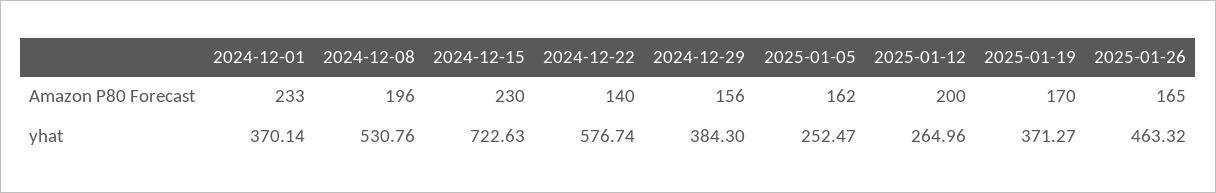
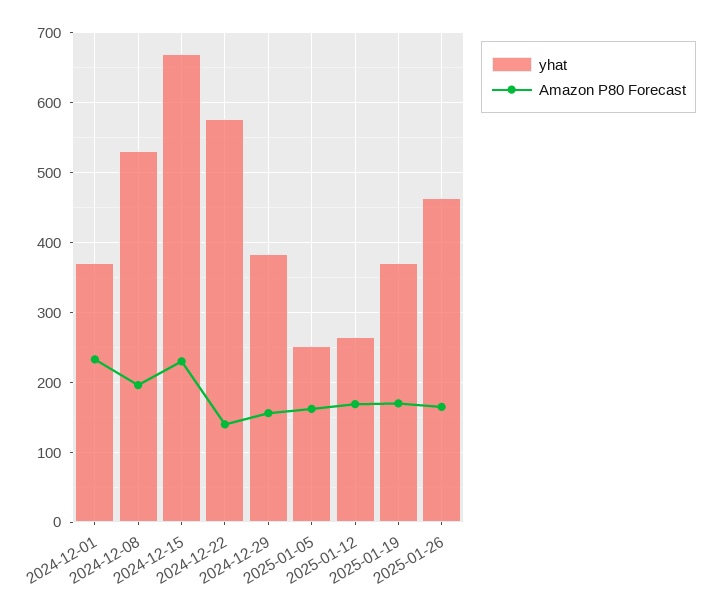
Amazon P80 Forecast, 2025-01-12: 200 -> 170
yhat, 2024-12-15: 722.63 -> 670

